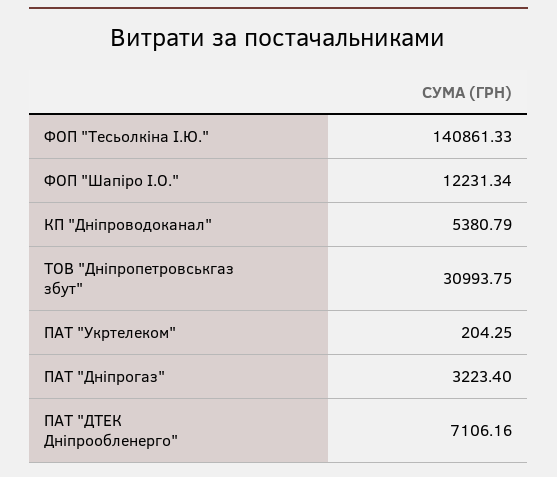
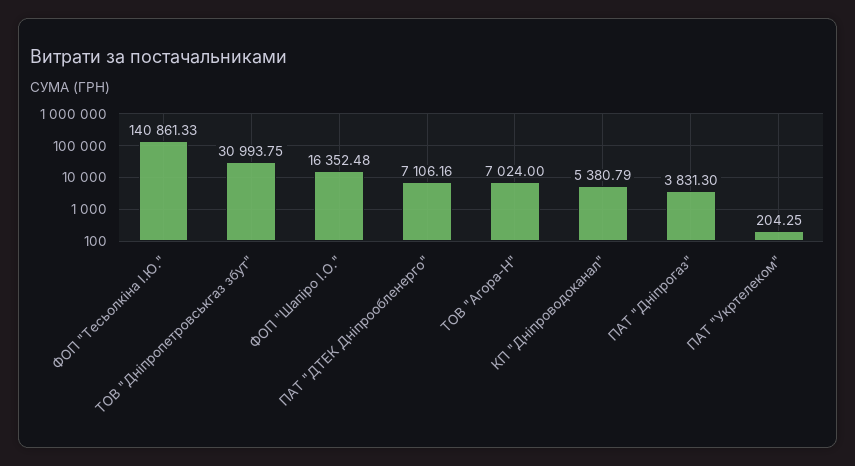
ФОП "Шапіро І.О.": 12231.34 -> 16352.48
ПАТ "Дніпрогаз": 3223.4 -> 3831.3
ТОВ "Агора-Н": none -> 7024

